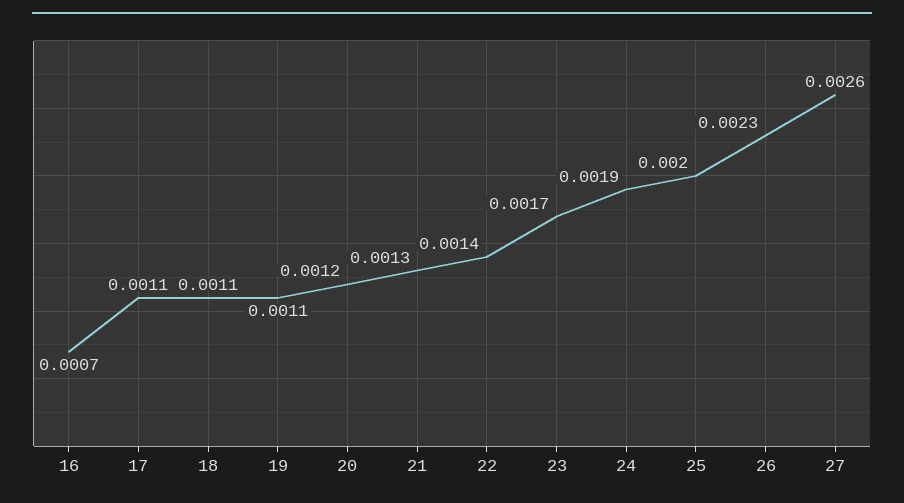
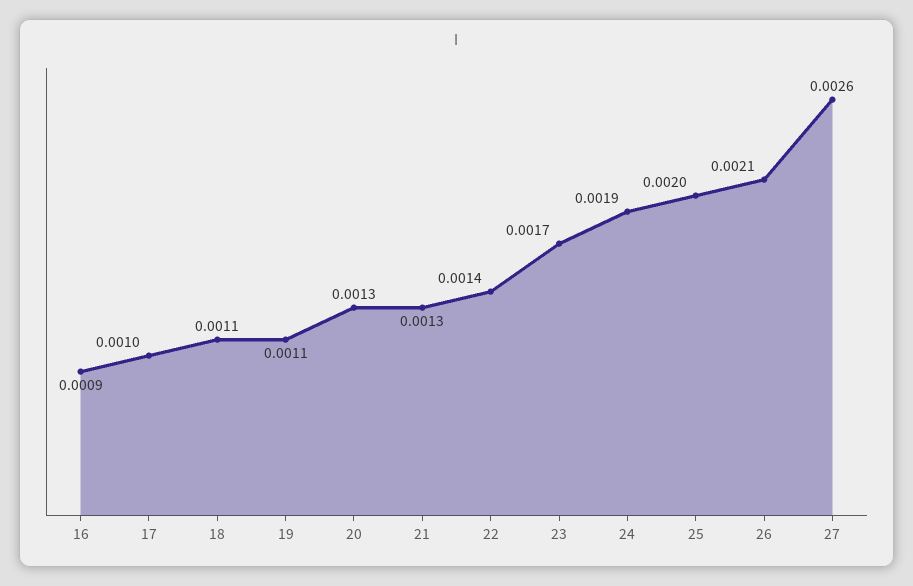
16: 0.0007 -> 0.0009
17: 0.0011 -> 0.001
20: 0.0012 -> 0.0013
26: 0.0023 -> 0.0021

